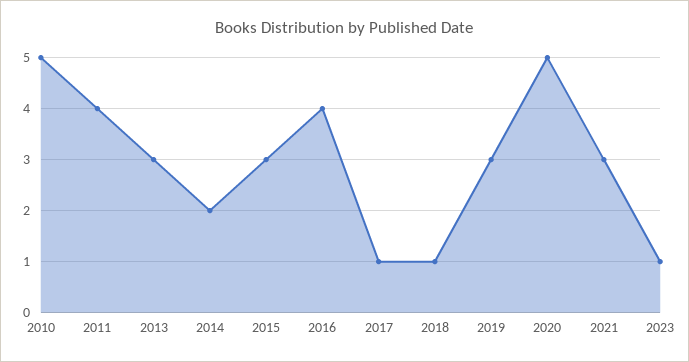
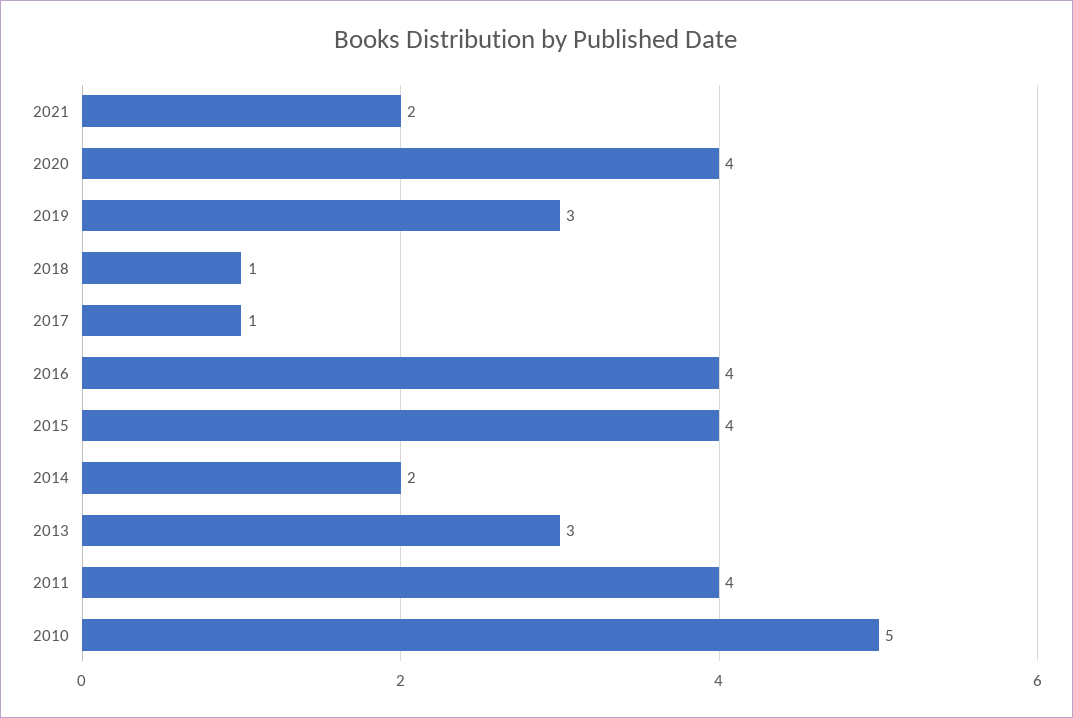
2015: 3 -> 4
2020: 5 -> 4
2021: 3 -> 2
2023: 1 -> none

